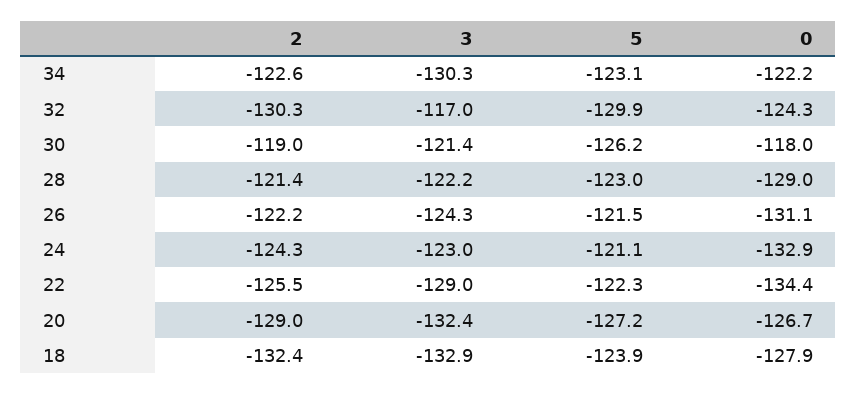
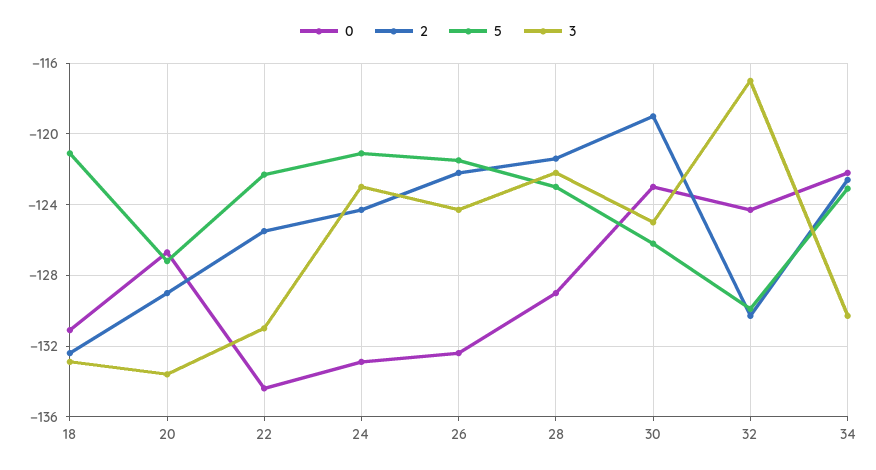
3, 30: -121.4 -> -125
0, 30: -118 -> -123
0, 26: -131.1 -> -132.5
3, 22: -129 -> -131
3, 20: -132.4 -> -133.5
5, 18: -123.9 -> -121
0, 18: -127.9 -> -131

